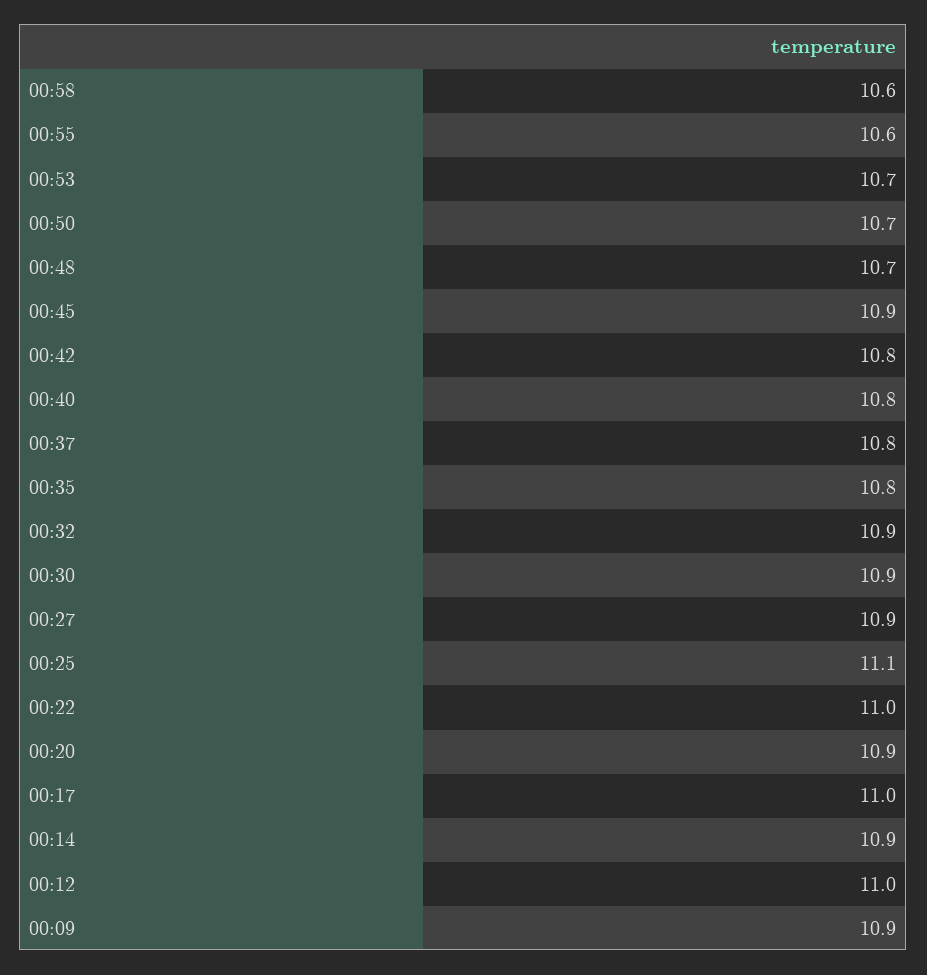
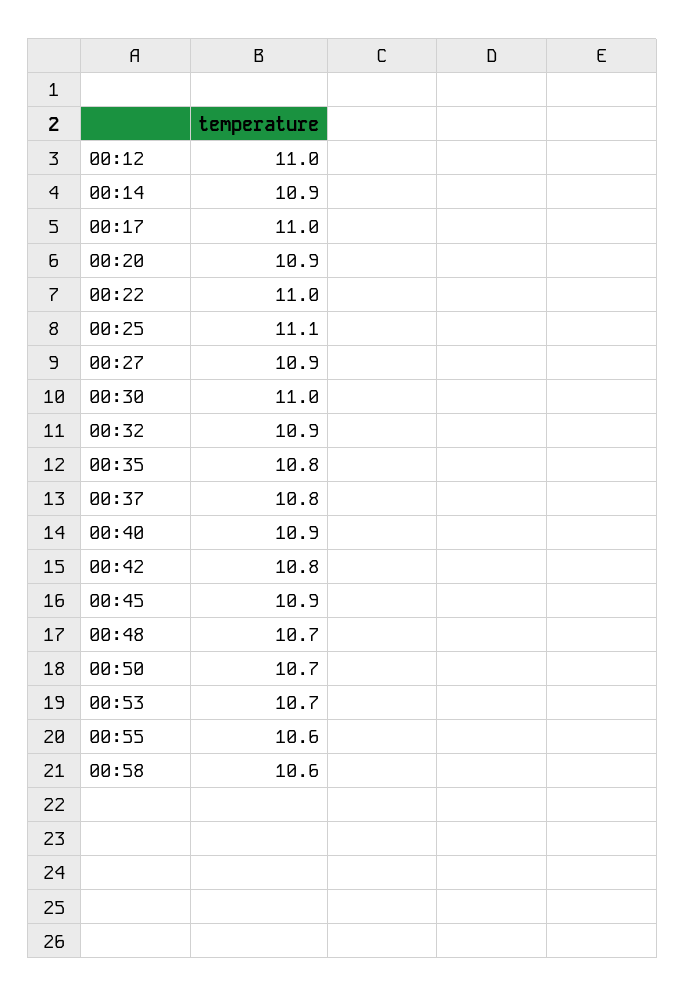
00:40: 10.8 -> 10.9
00:30: 10.9 -> 11
00:09: 10.9 -> none

